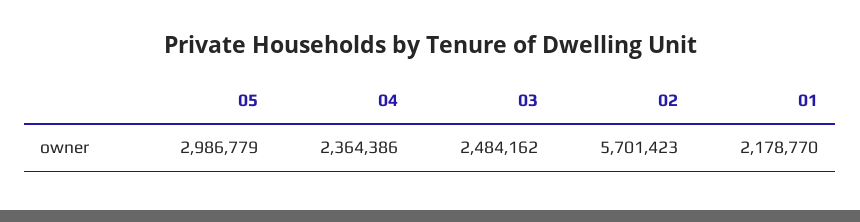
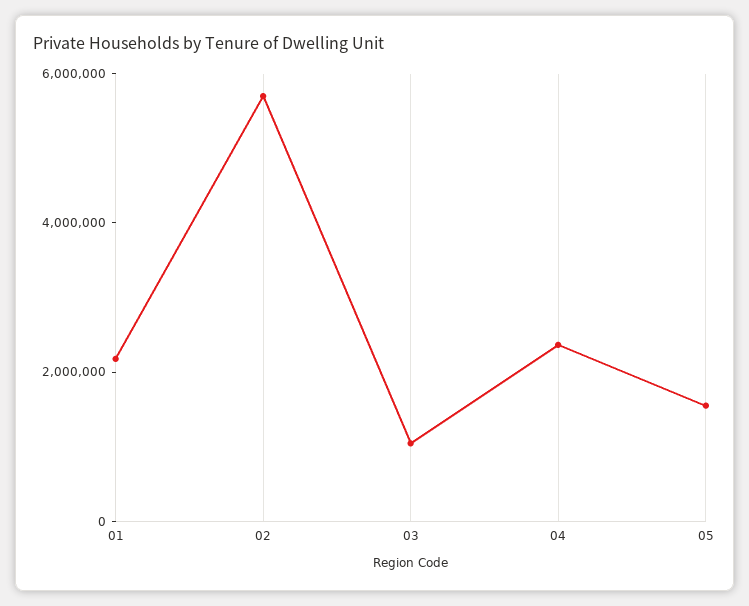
05: 2986779 -> 1500000
03: 2484162 -> 1000000

